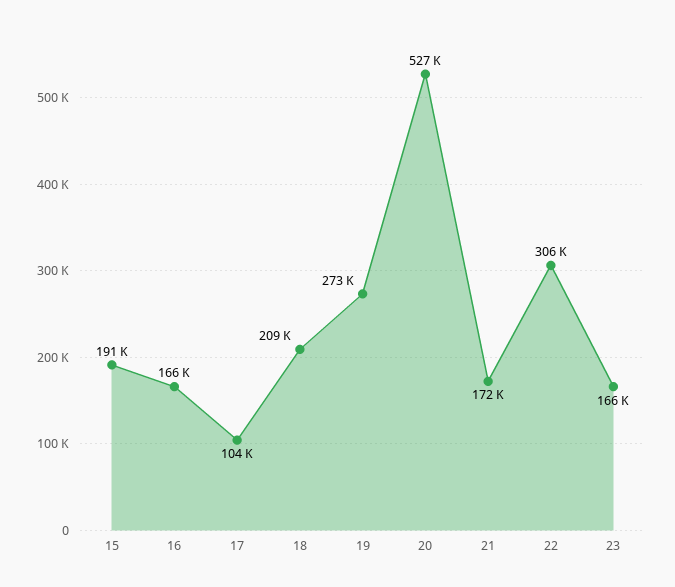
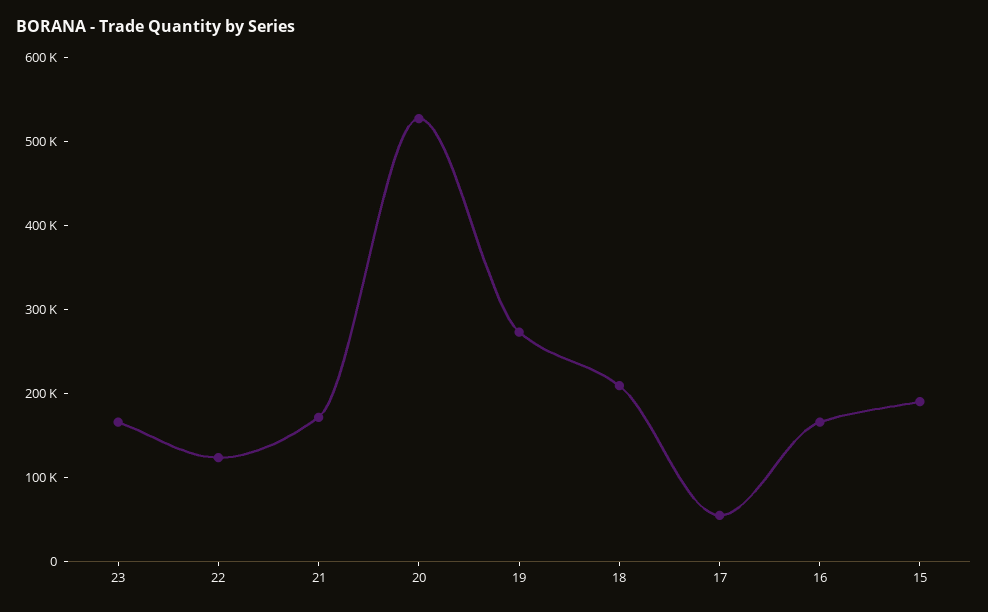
17: 104000 -> 60000
22: 306000 -> 120000

